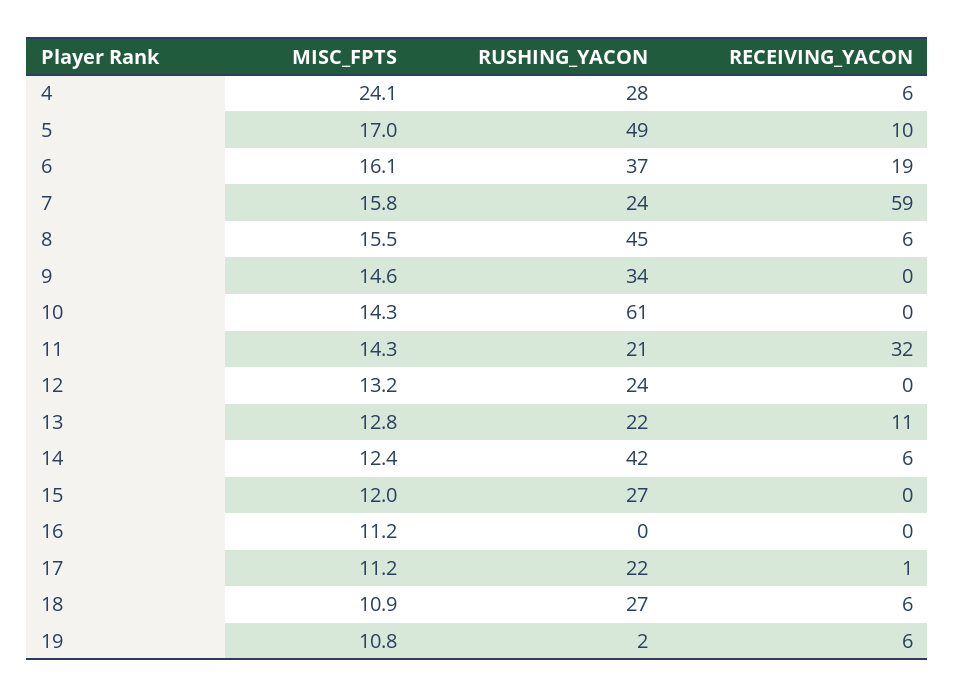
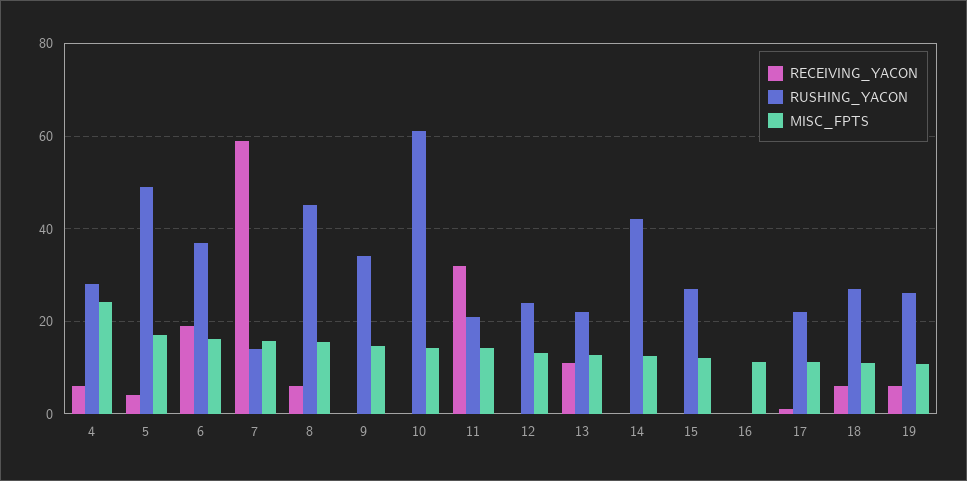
RECEIVING_YACON, 5: 10 -> 4
RUSHING_YACON, 7: 24 -> 14
RECEIVING_YACON, 14: 6 -> 0
RUSHING_YACON, 19: 2 -> 26

